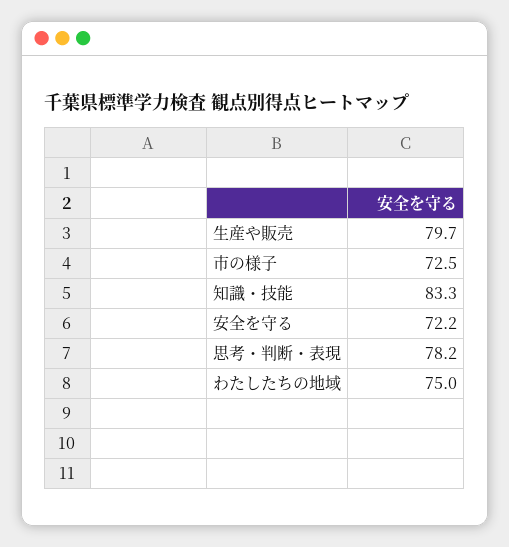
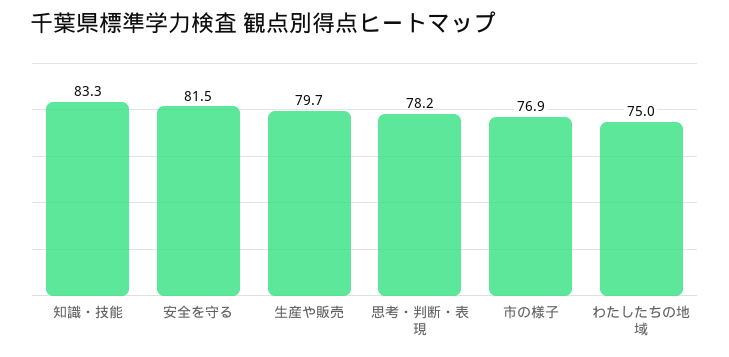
市の様子: 72.5 -> 76.9
安全を守る: 72.2 -> 81.5

